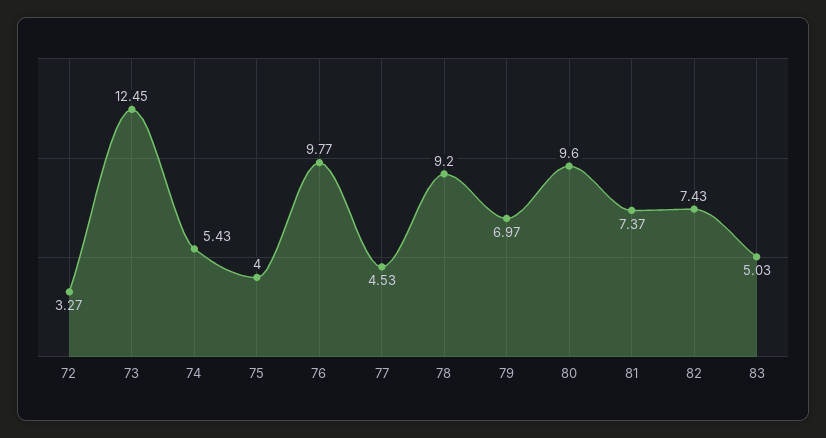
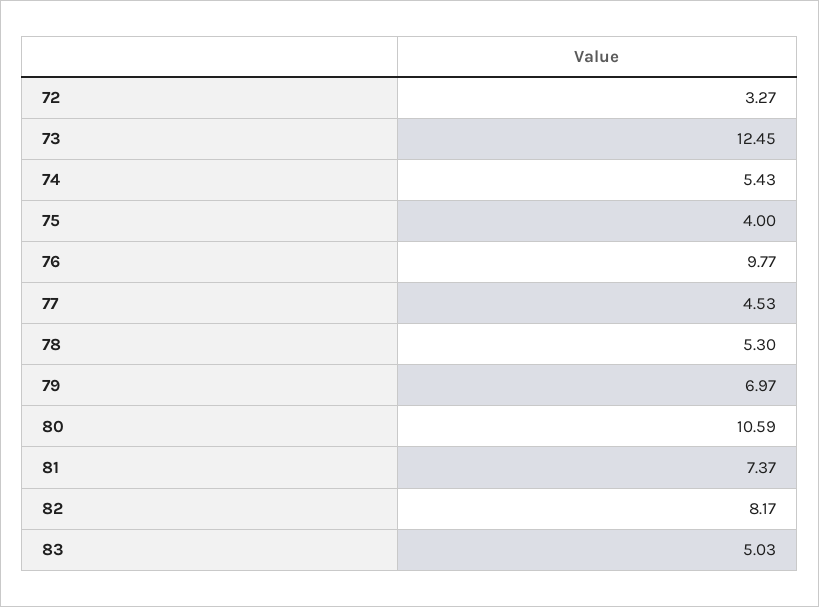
78: 9.2 -> 5.3
80: 9.6 -> 10.59
82: 7.43 -> 8.17

